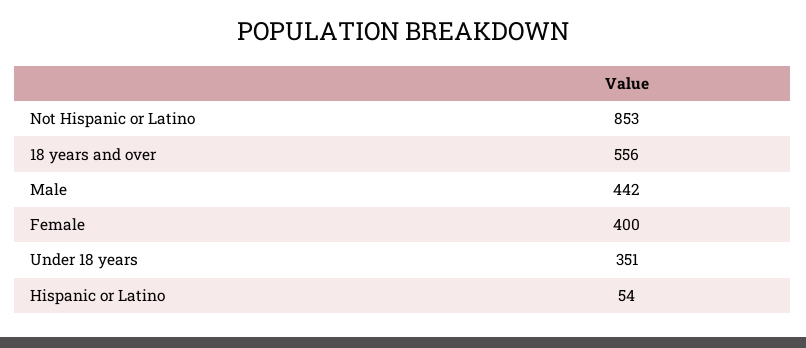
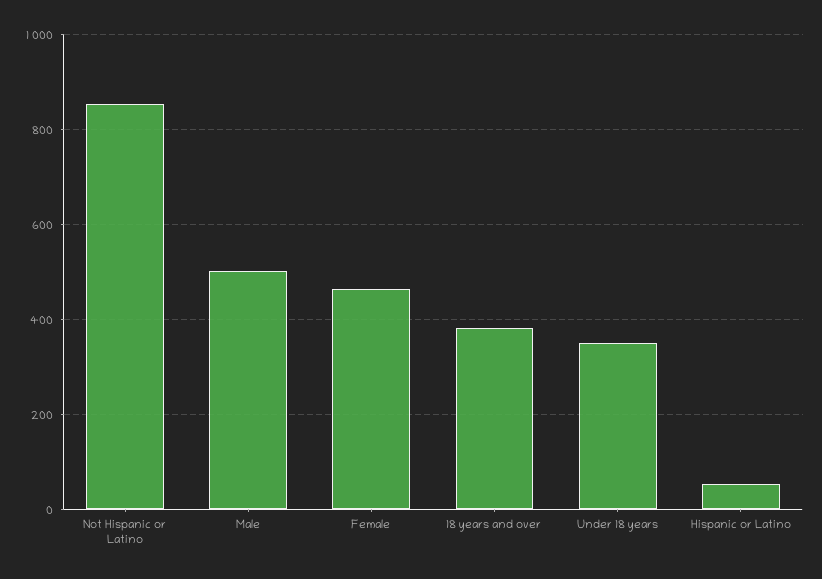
18 years and over: 556 -> 380
Male: 442 -> 500
Female: 400 -> 460

